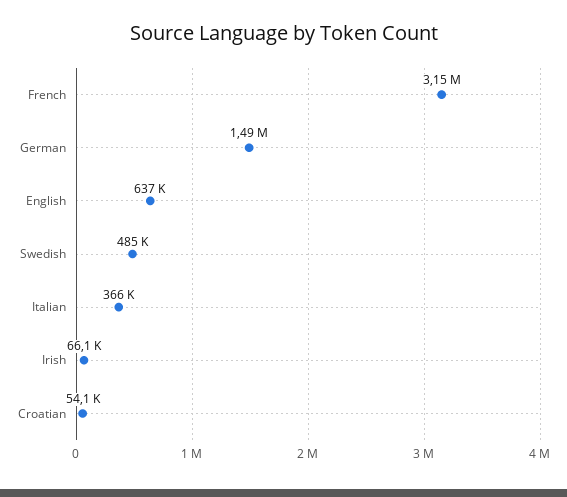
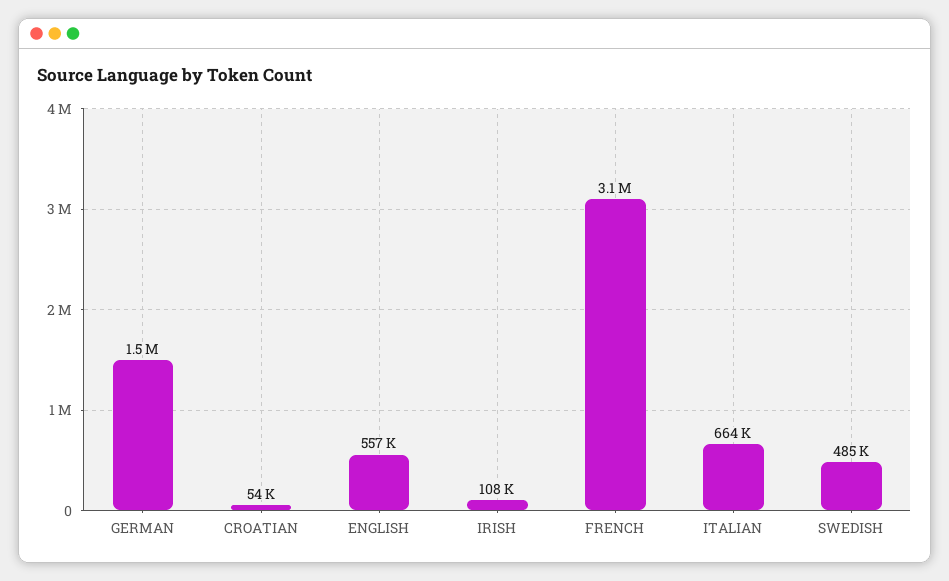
English: 637000 -> 557000
Italian: 366000 -> 664000
Irish: 66100 -> 108000

